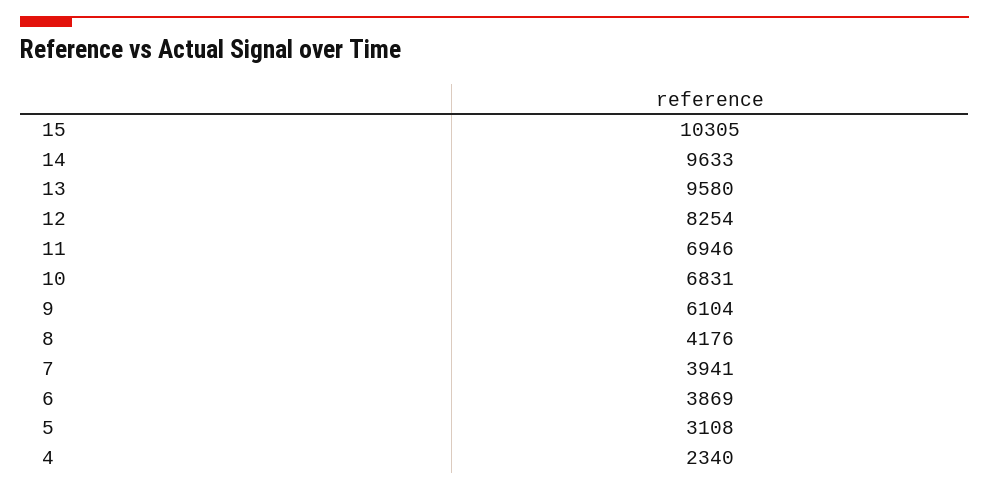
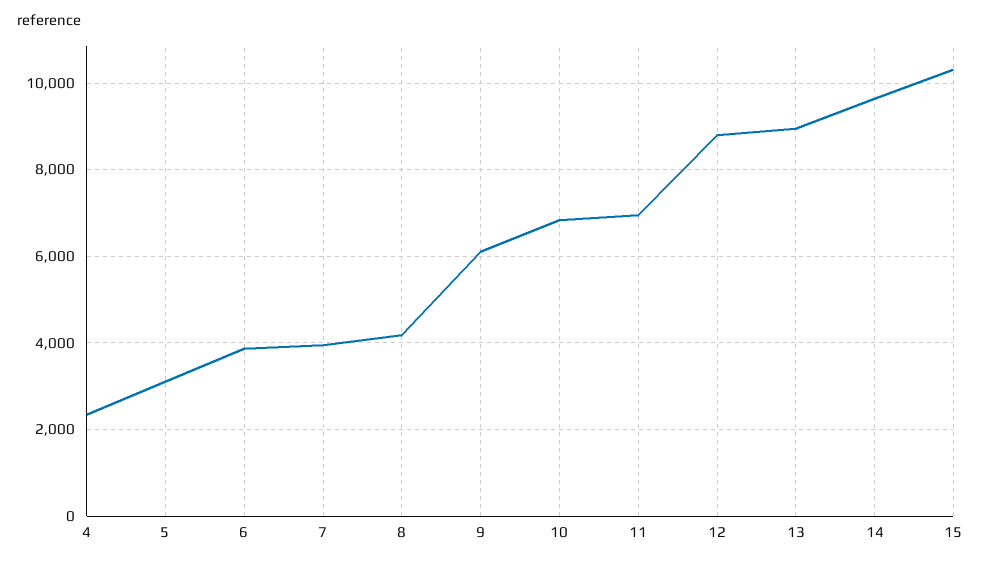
13: 9580 -> 9000
12: 8254 -> 8800

